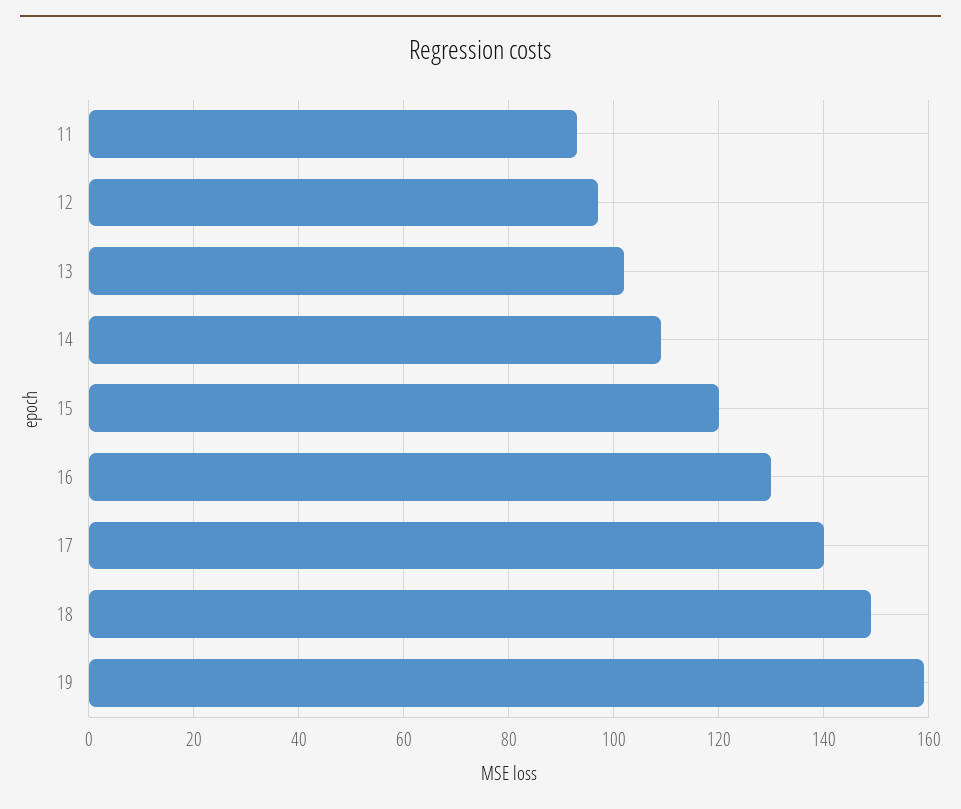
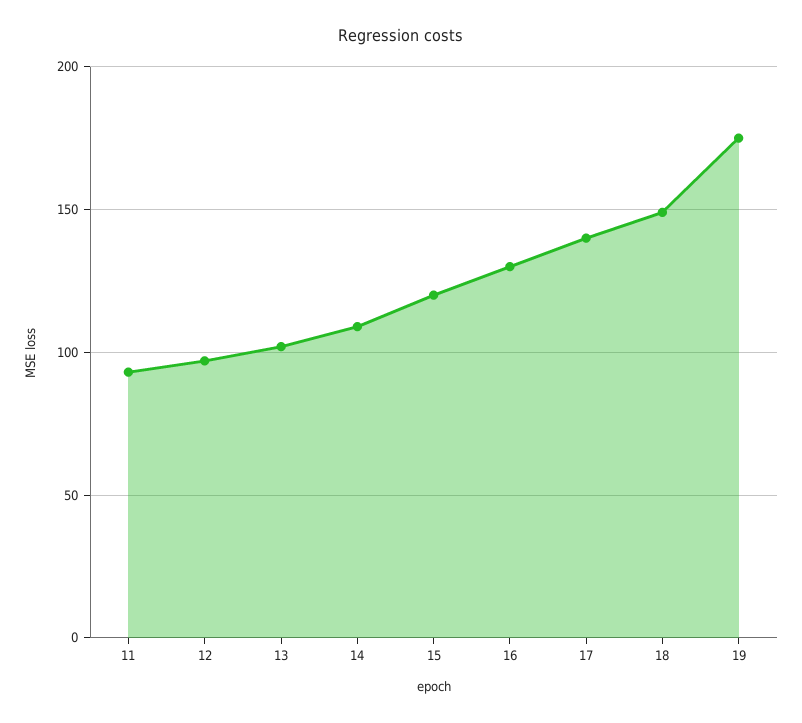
19: 160 -> 175

